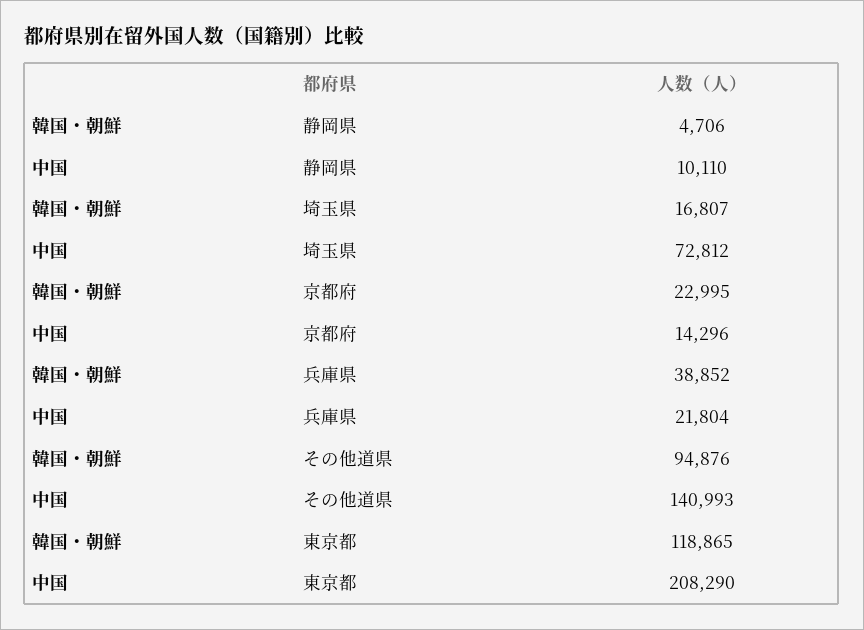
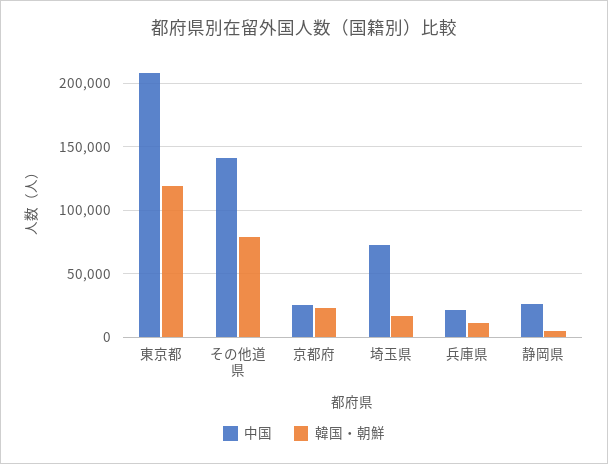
中国, 静岡県: 10110 -> 25000
中国, 京都府: 14296 -> 25000
韓国・朝鮮, 兵庫県: 38852 -> 10000
韓国・朝鮮, その他道県: 94876 -> 80000

